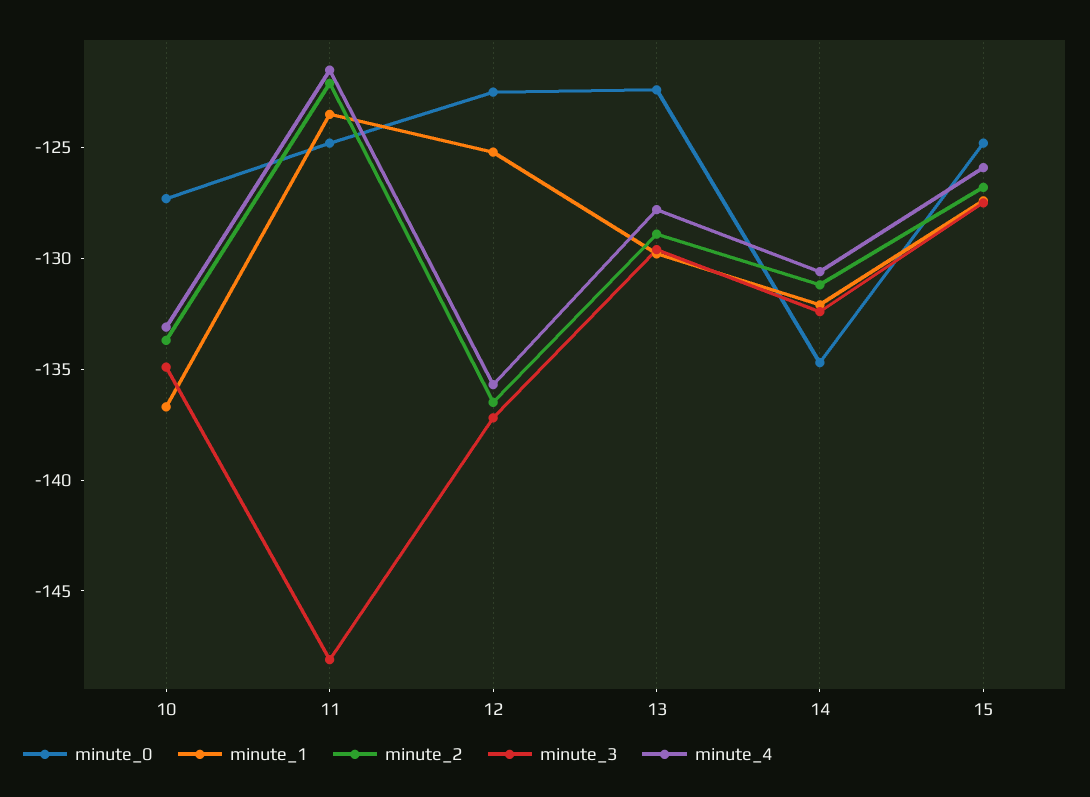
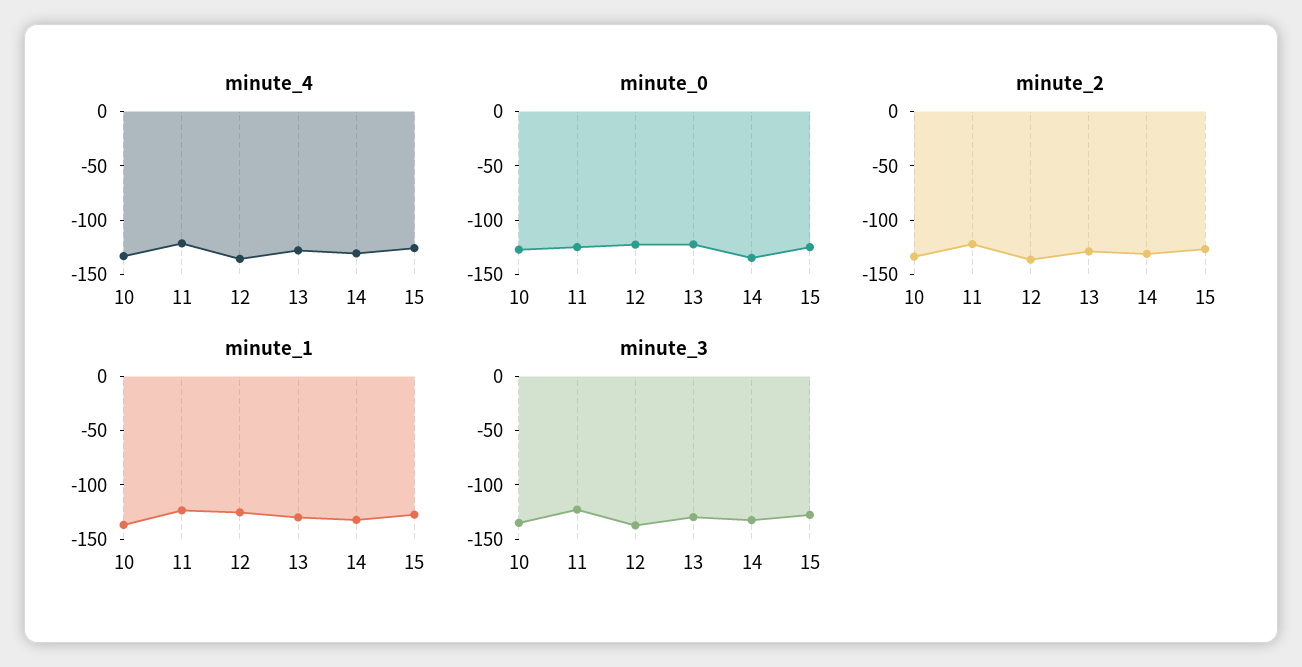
minute_3, 11: -148 -> -120

